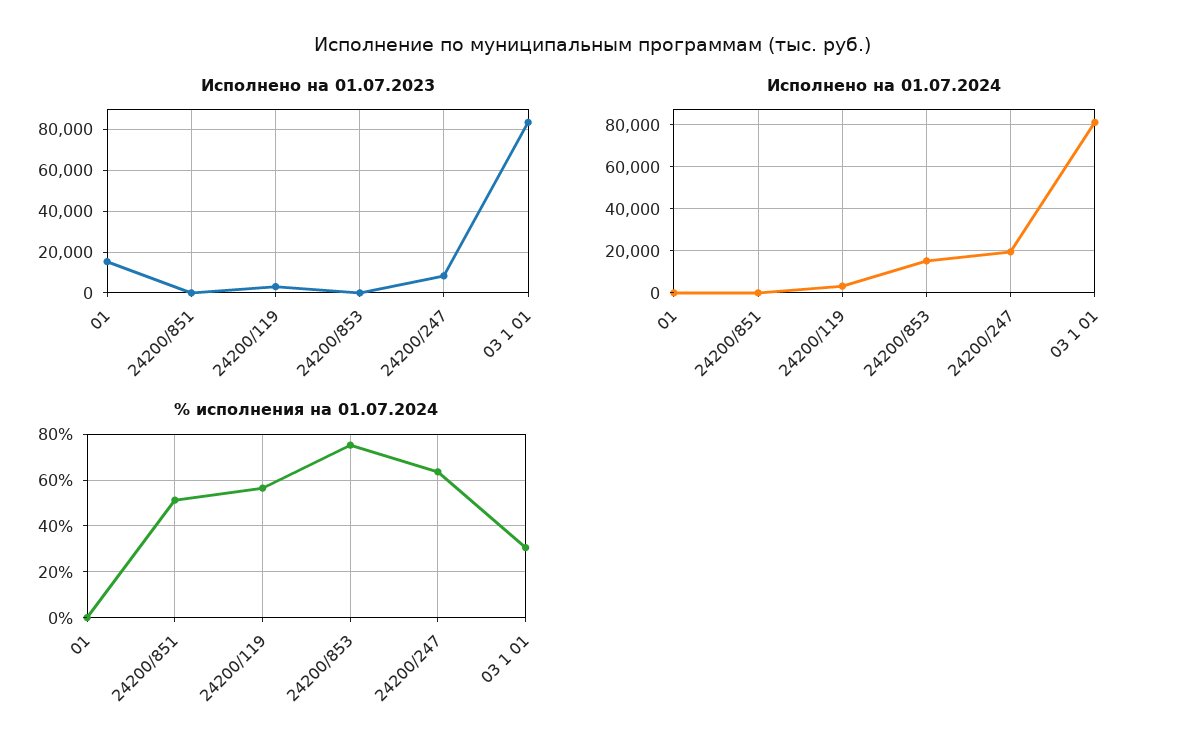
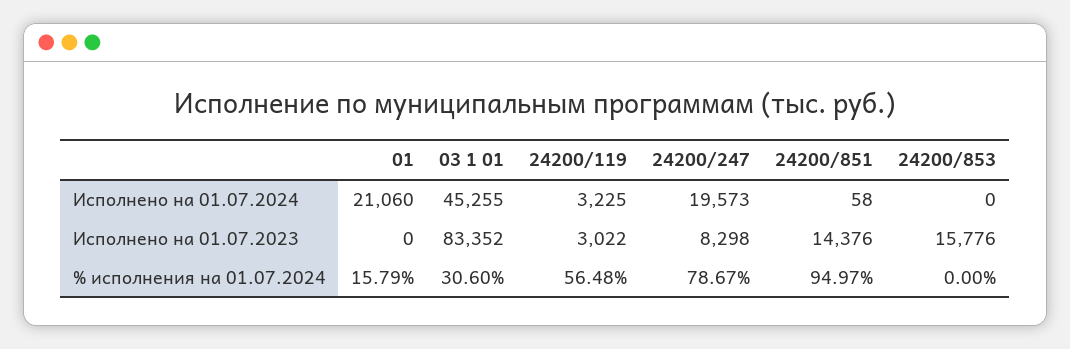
Исполнено на 01.07.2023, 01: 15000 -> 0
Исполнено на 01.07.2023, 24200/851: 0 -> 14376
Исполнено на 01.07.2023, 24200/853: 0 -> 15776
Исполнено на 01.07.2024, 01: 0 -> 21060
Исполнено на 01.07.2024, 24200/853: 15000 -> 0
Исполнено на 01.07.2024, 03 1 01: 80000 -> 45255
% исполнения на 01.07.2024, 01: 0 -> 15.79
% исполнения на 01.07.2024, 24200/851: 50 -> 94.97
% исполнения на 01.07.2024, 24200/853: 75 -> 0
% исполнения на 01.07.2024, 24200/247: 65 -> 78.67

